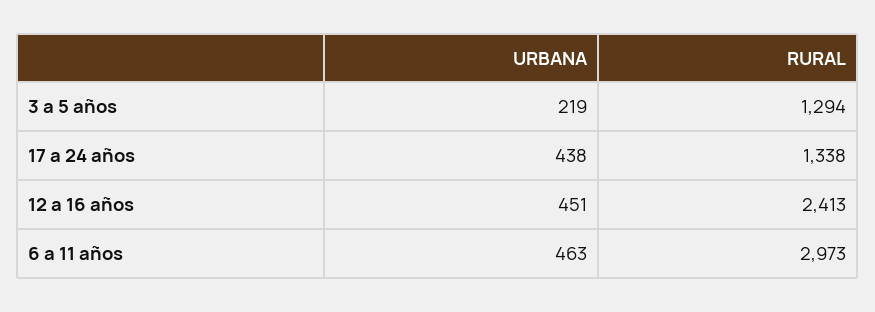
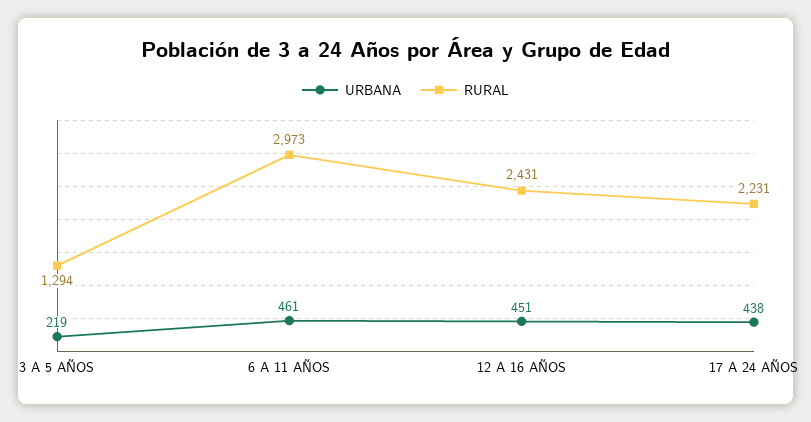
RURAL, 17 a 24 años: 1338 -> 2231
RURAL, 12 a 16 años: 2413 -> 2431
URBANA, 6 a 11 años: 463 -> 461

